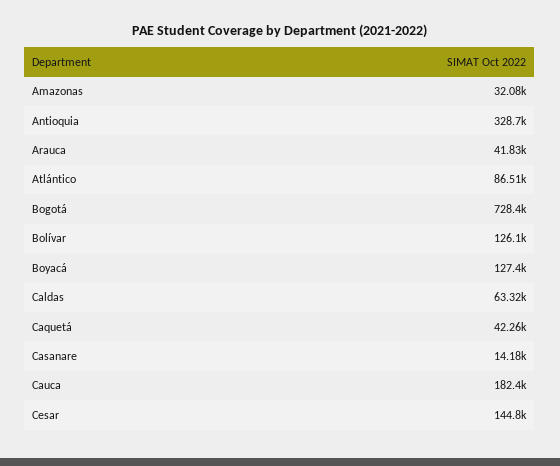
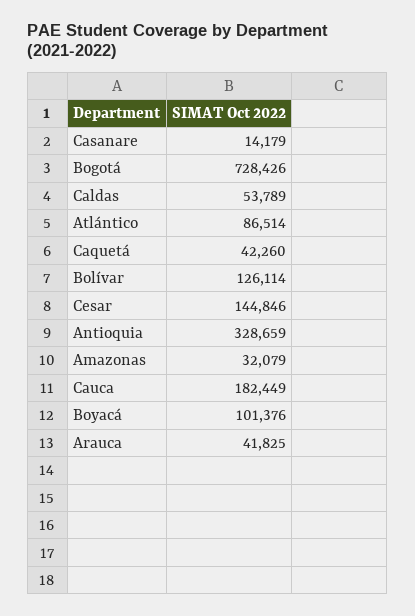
Boyacá: 127400 -> 101376
Caldas: 63320 -> 53789

